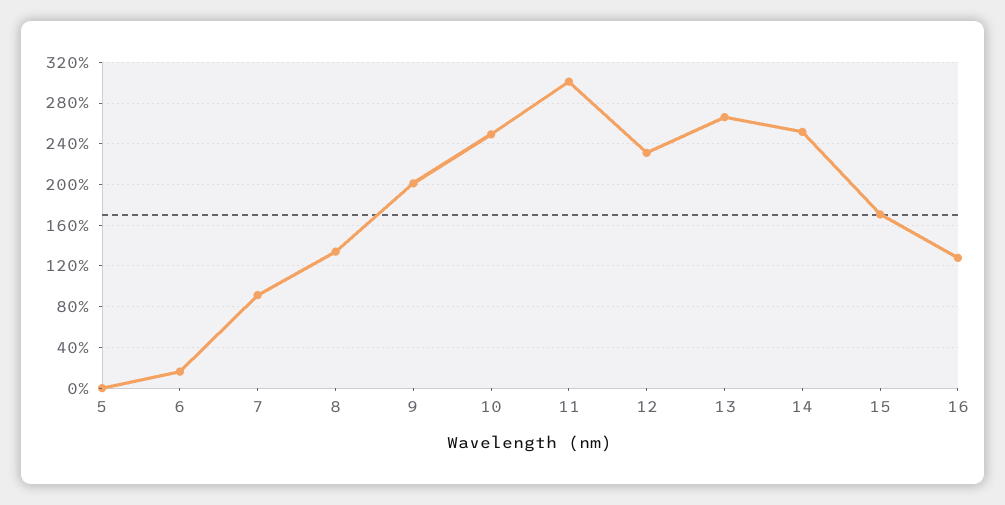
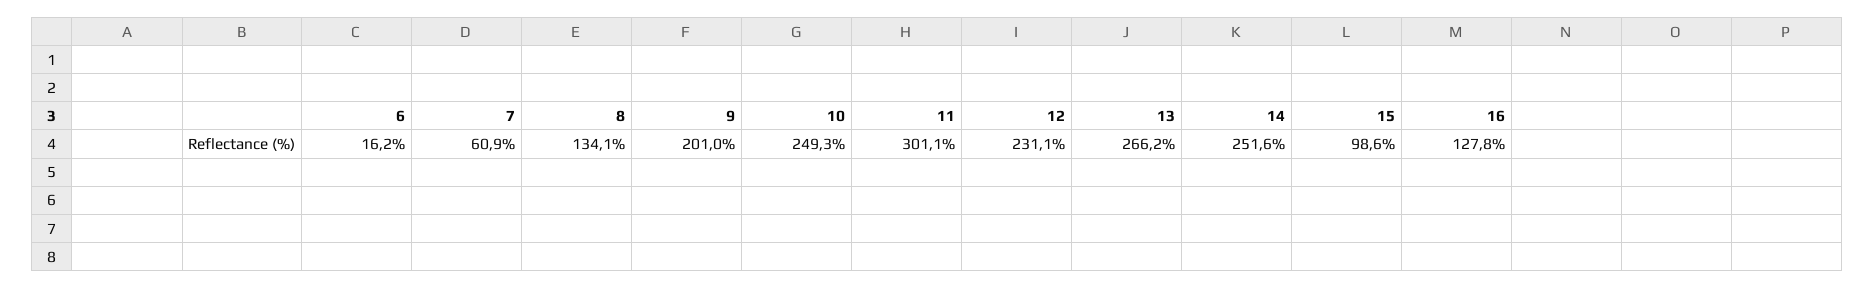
5: 0 -> none
7: 90 -> 60.9
15: 170 -> 98.6

